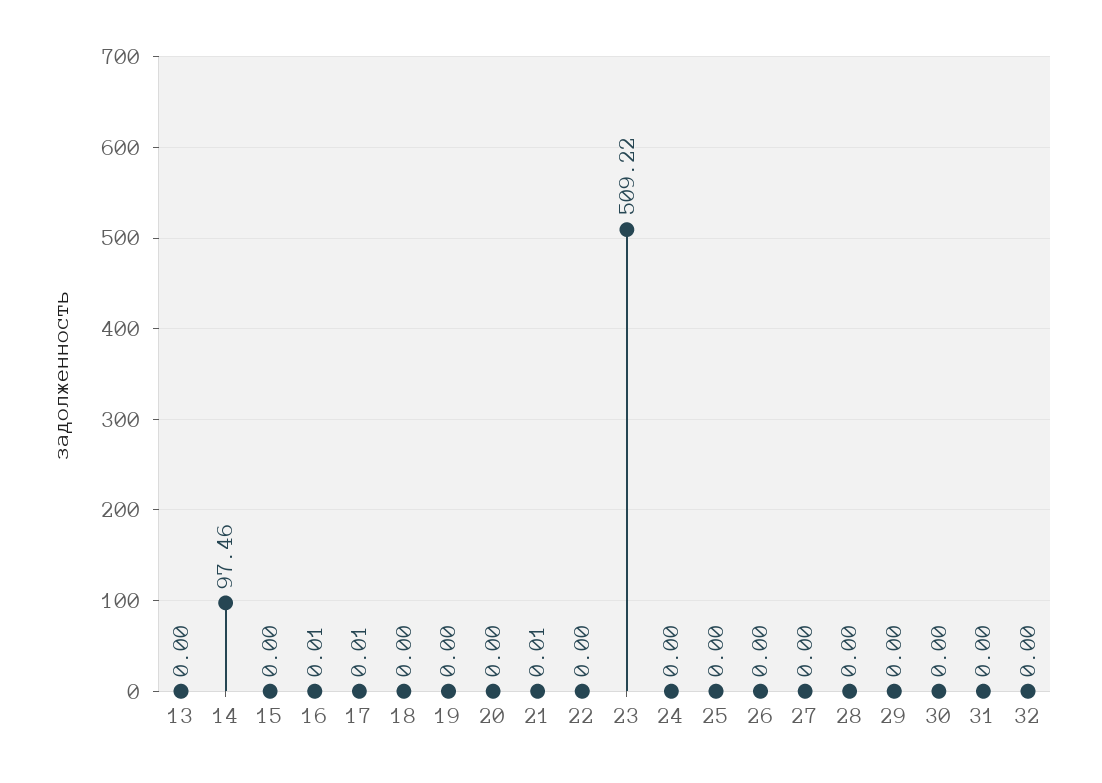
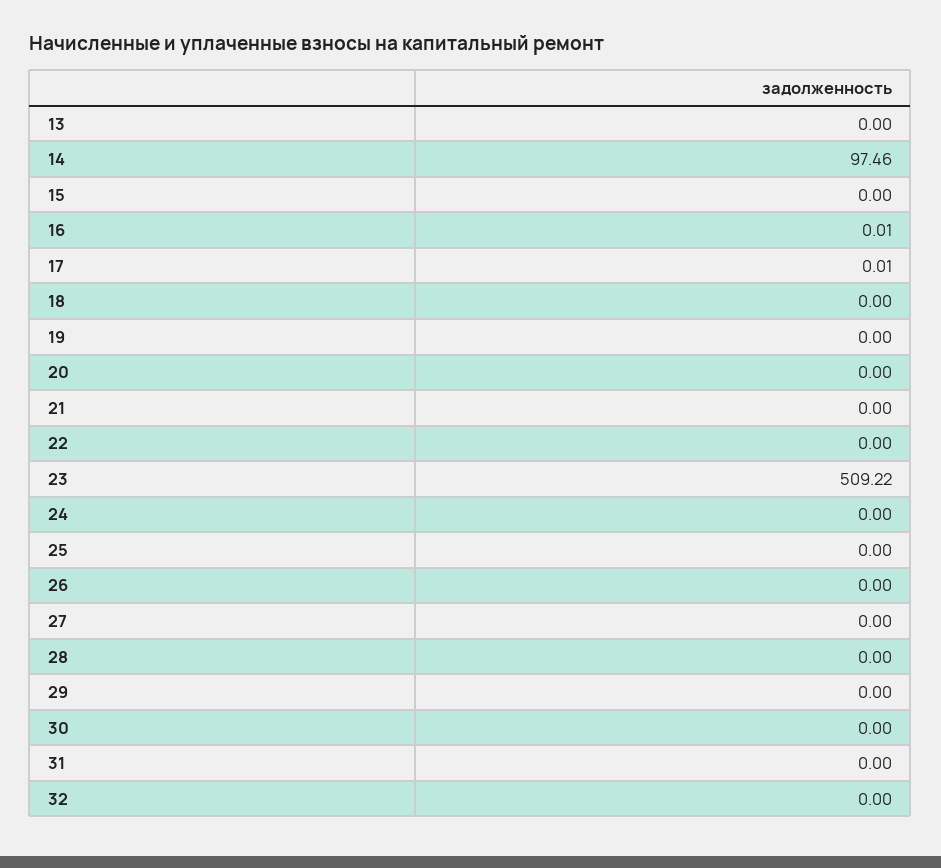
21: 0.01 -> 0

